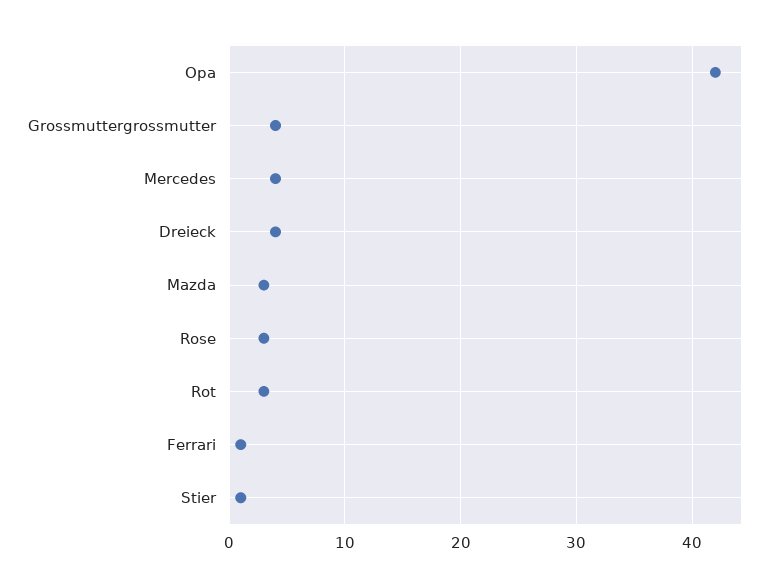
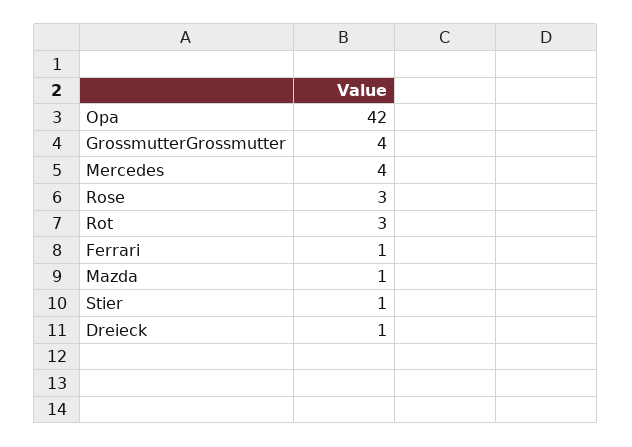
Dreieck: 4 -> 1
Mazda: 3 -> 1

